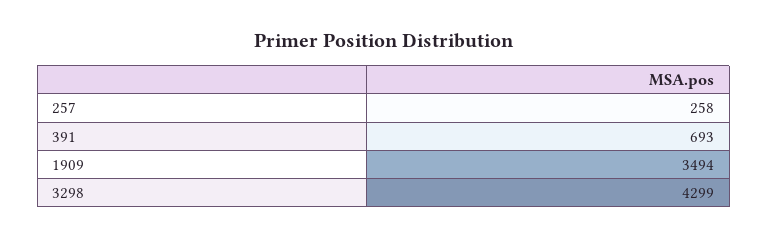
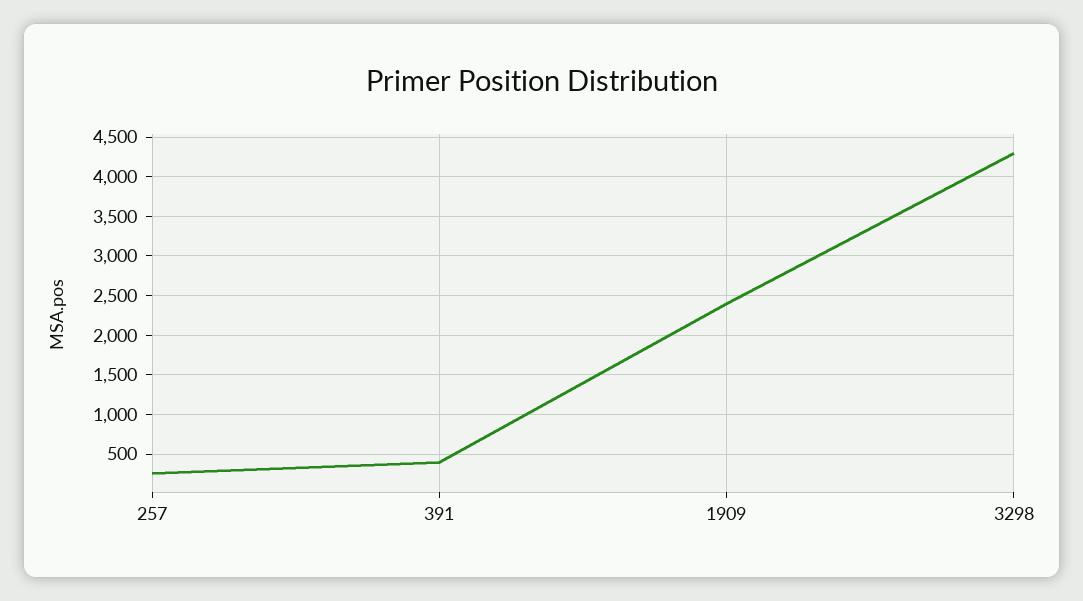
391: 693 -> 400
1909: 3494 -> 2400

